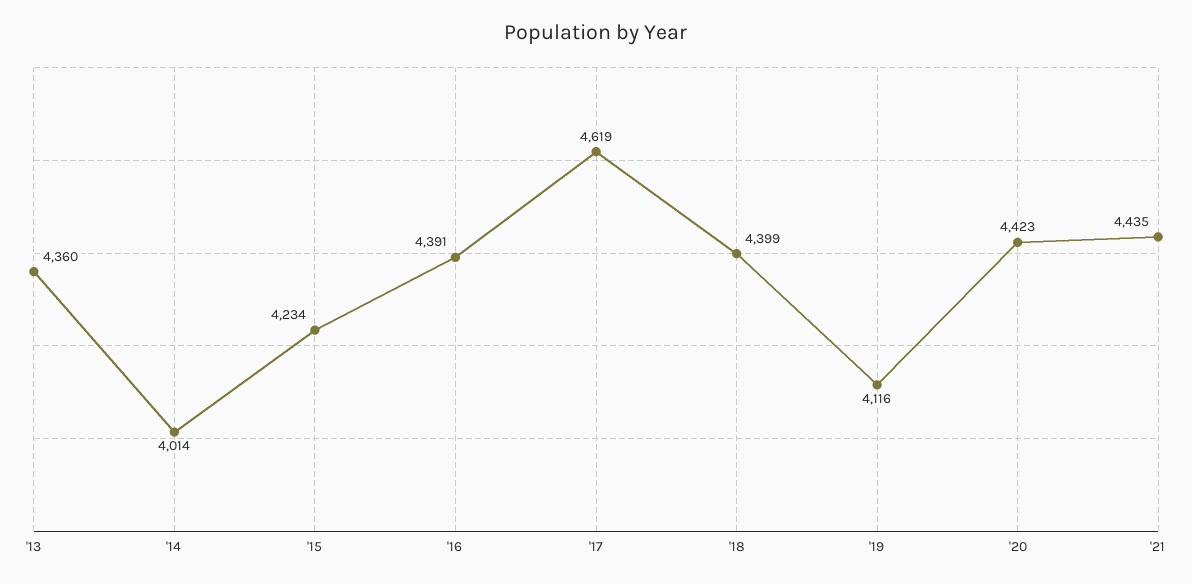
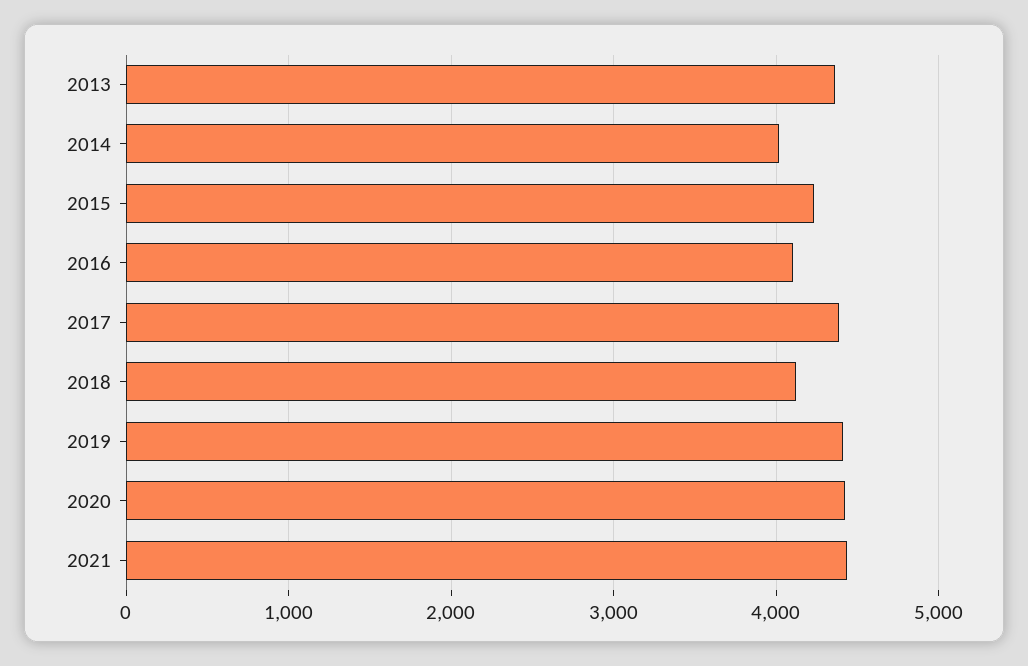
'16: 4391 -> 4100
'17: 4619 -> 4400
'18: 4399 -> 4100
'19: 4116 -> 4400

